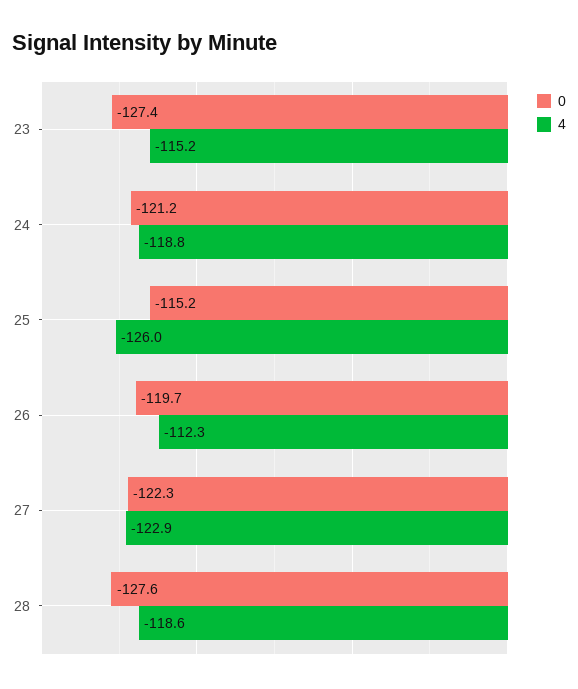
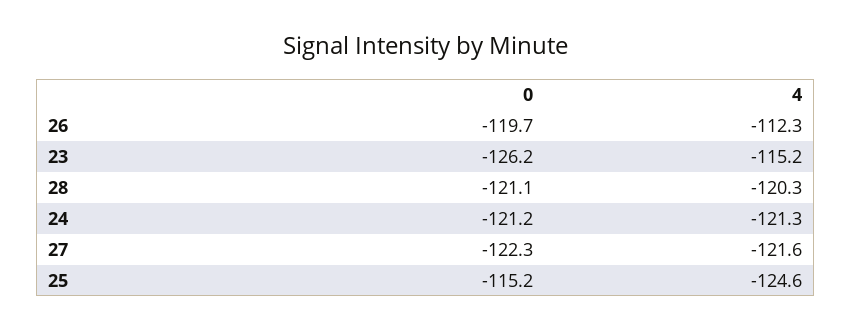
0, 23: -127.4 -> -126.2
4, 24: -118.8 -> -121.3
4, 25: -126 -> -124.6
4, 27: -122.9 -> -121.6
0, 28: -127.6 -> -121.1
4, 28: -118.6 -> -120.3

